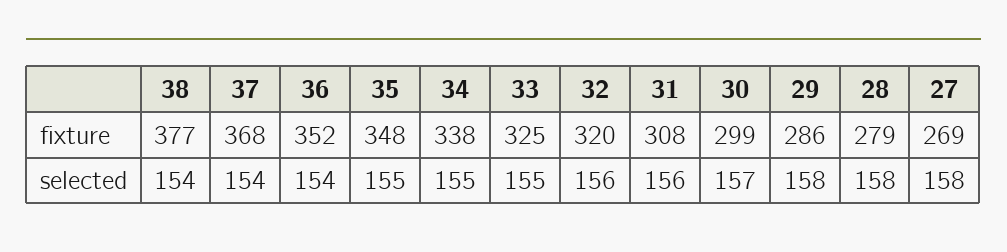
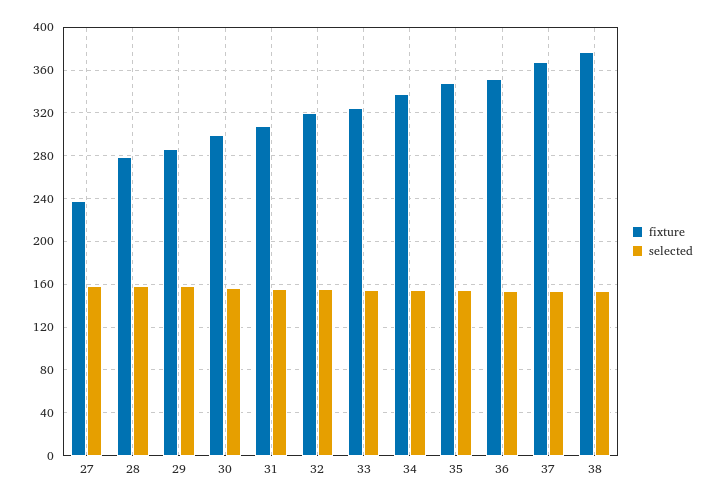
fixture, 27: 269 -> 240

